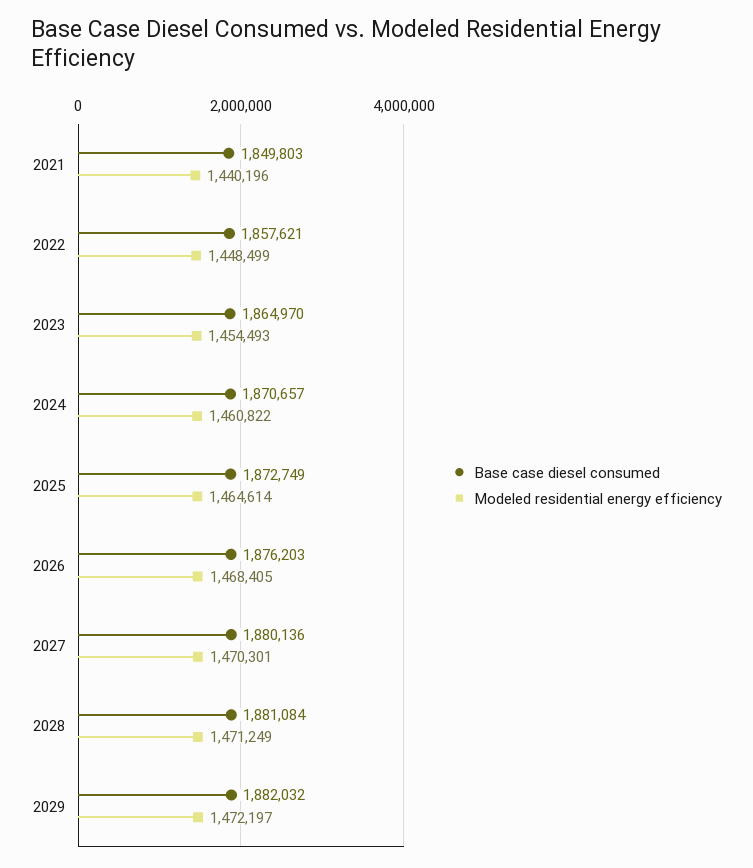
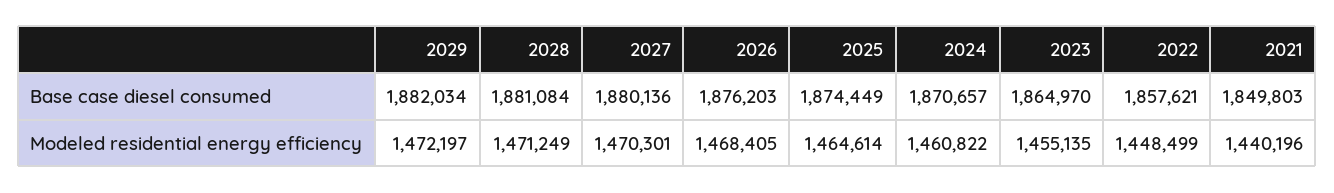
Modeled residential energy efficiency, 2023: 1454493 -> 1455135
Base case diesel consumed, 2025: 1872749 -> 1874449
Base case diesel consumed, 2029: 1882032 -> 1882034

